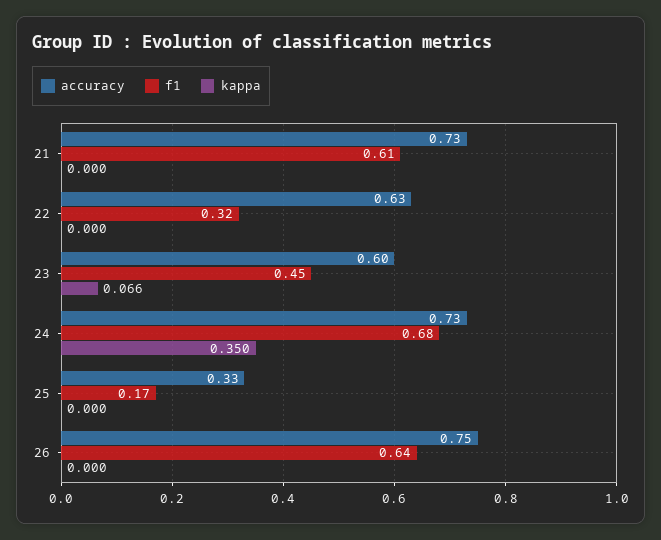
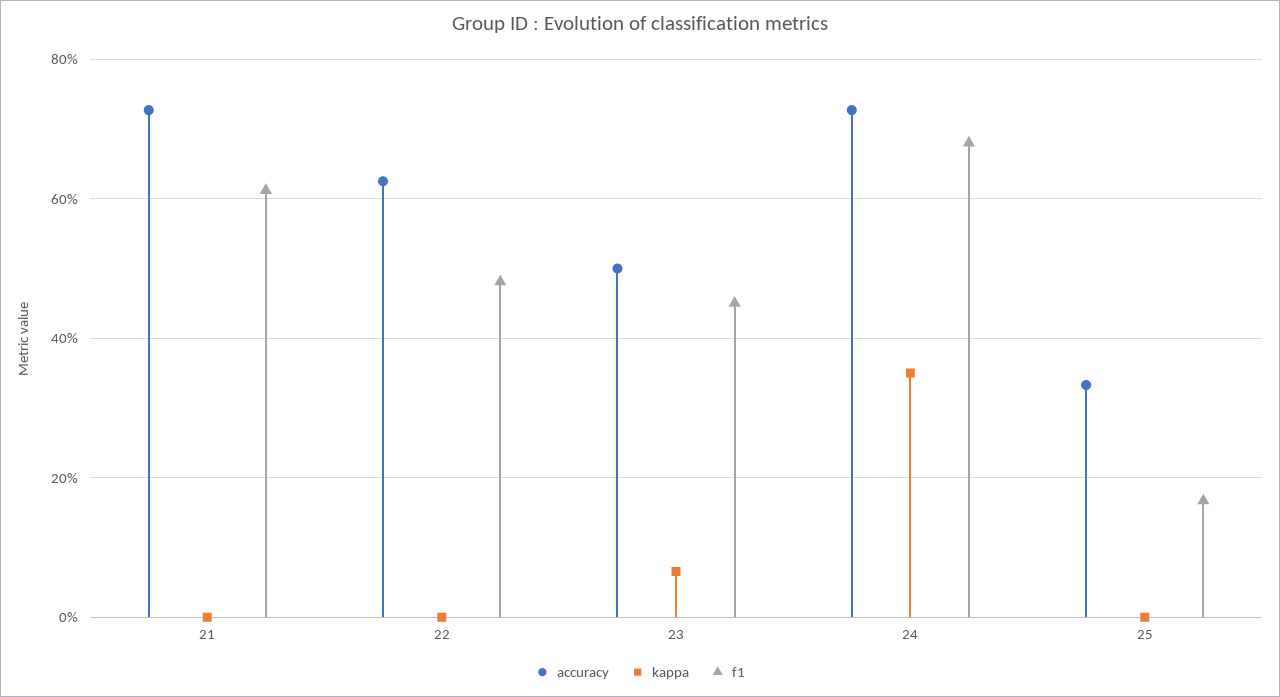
f1, 22: 0.32 -> 0.48
accuracy, 23: 0.6 -> 0.5
accuracy, 26: 0.75 -> none
f1, 26: 0.64 -> none
kappa, 26: 0 -> none

